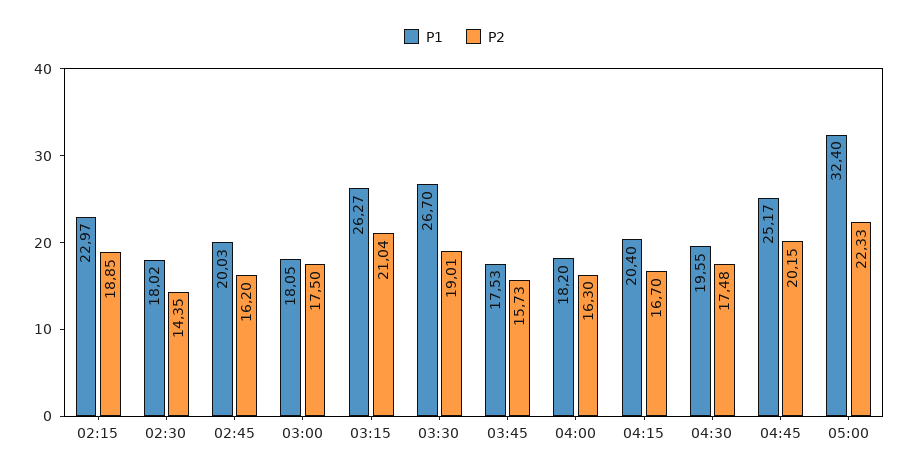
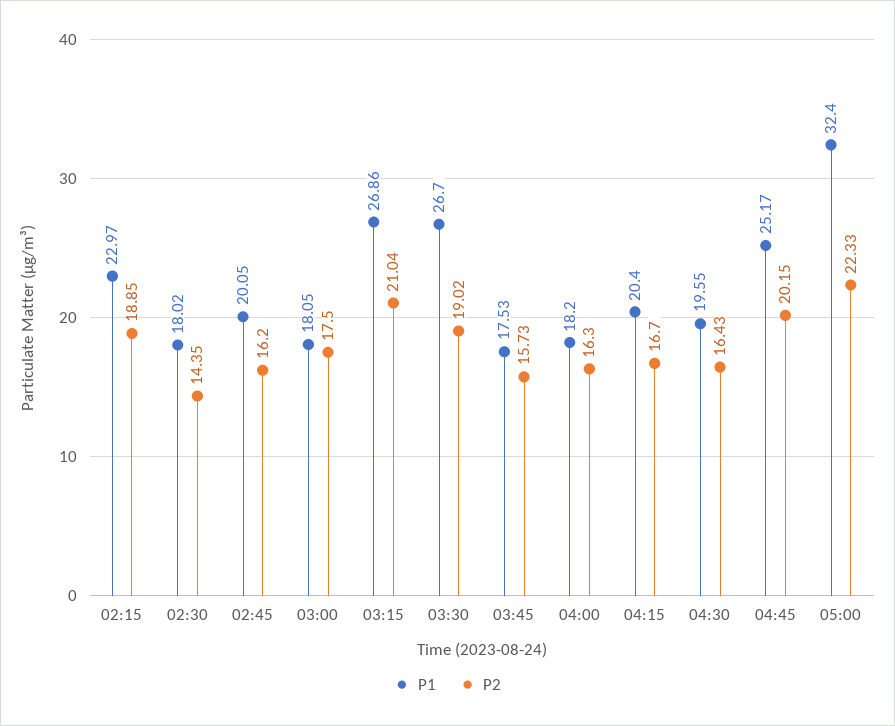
P1, 02:45: 20.03 -> 20.05
P1, 03:15: 26.27 -> 26.86
P2, 03:30: 19.01 -> 19.02
P2, 04:30: 17.48 -> 16.43

